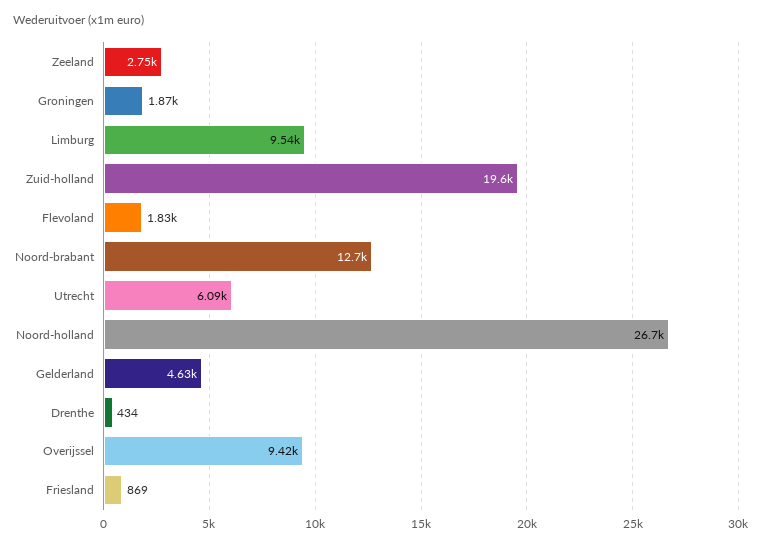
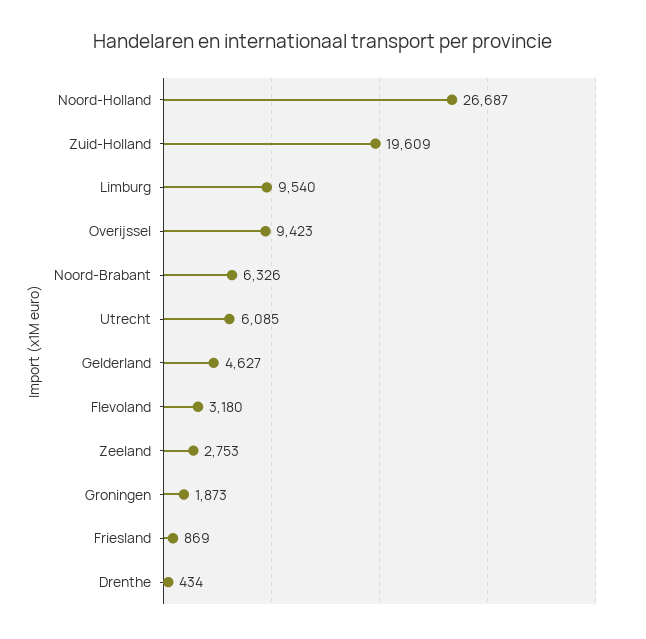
Flevoland: 1830 -> 3180
Noord-brabant: 12700 -> 6326

